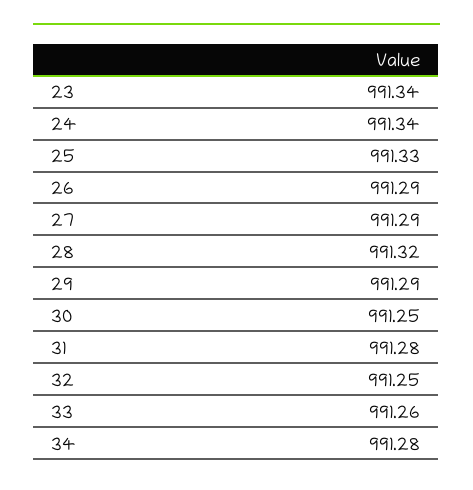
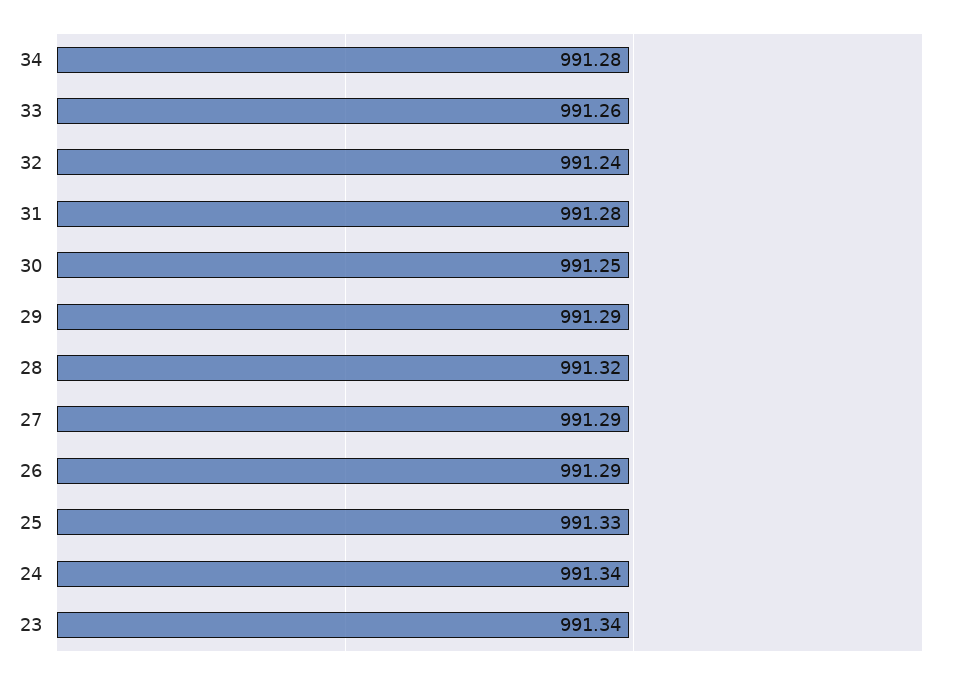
32: 991.25 -> 991.24

